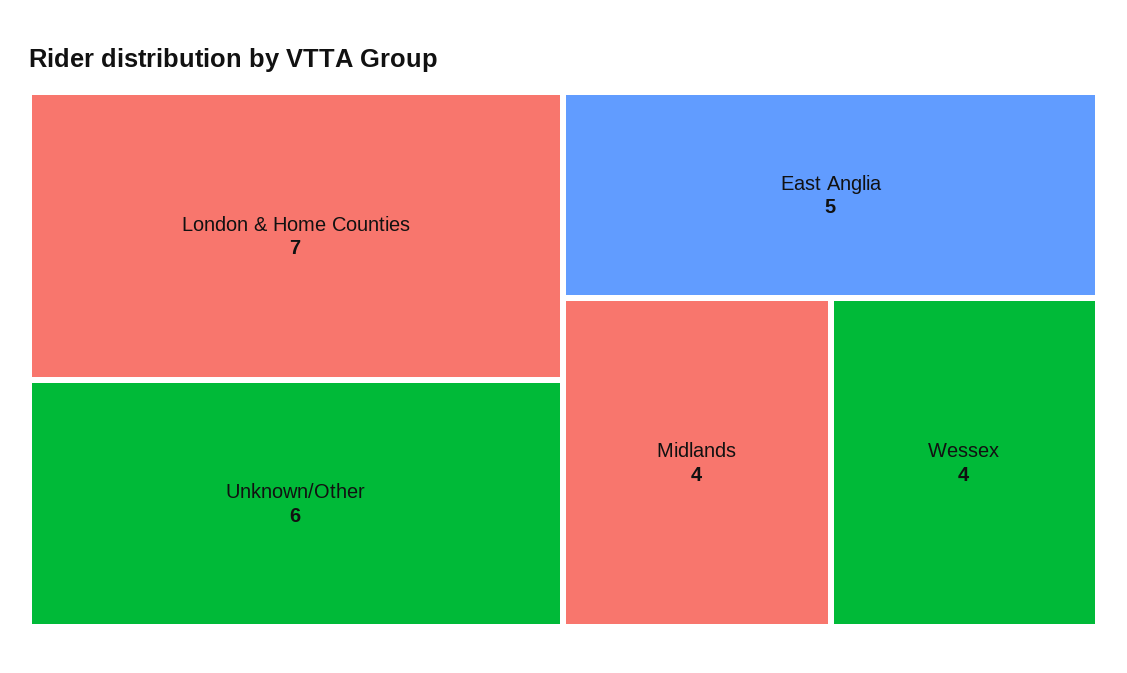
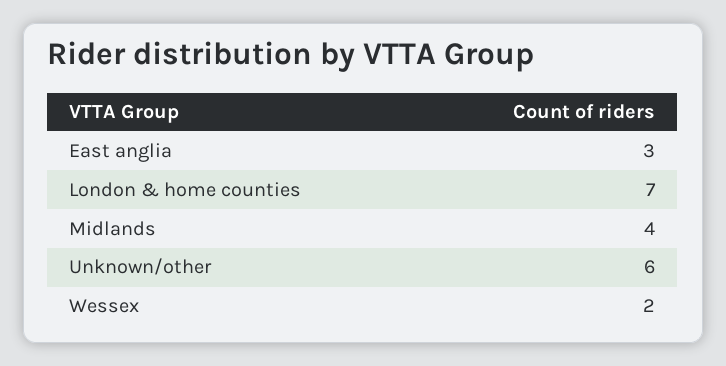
East Anglia: 5 -> 3
Wessex: 4 -> 2

